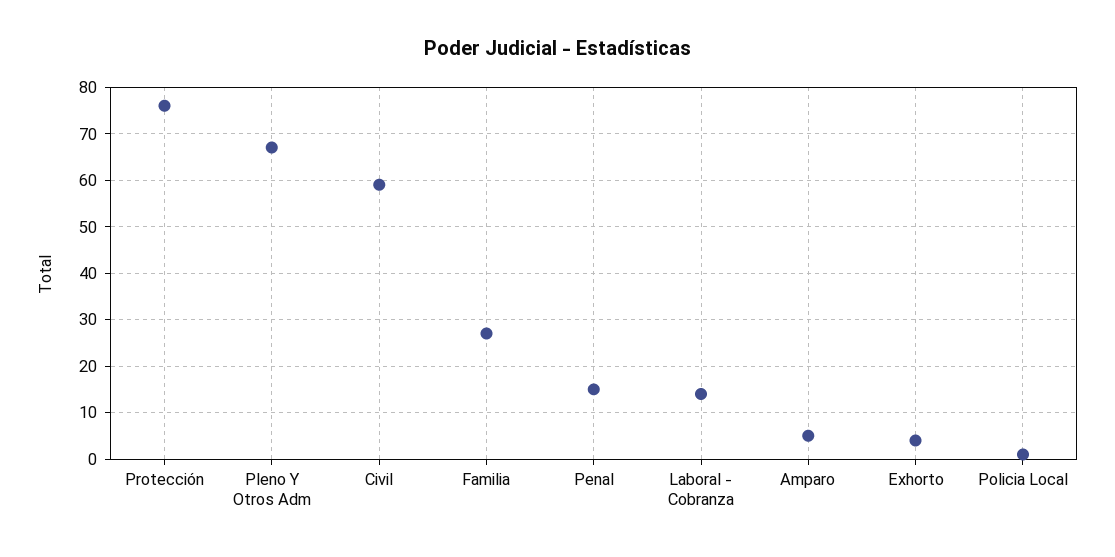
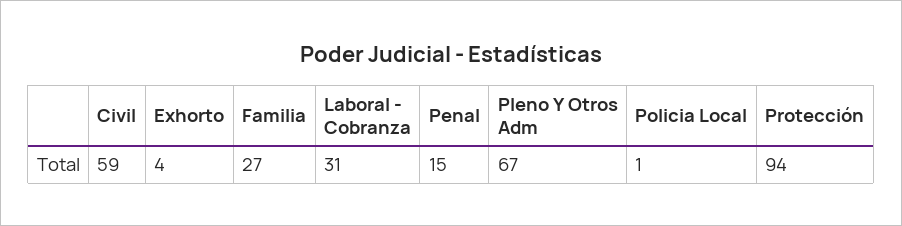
Protección: 75 -> 94
Laboral - Cobranza: 15 -> 31
Amparo: 5 -> none

